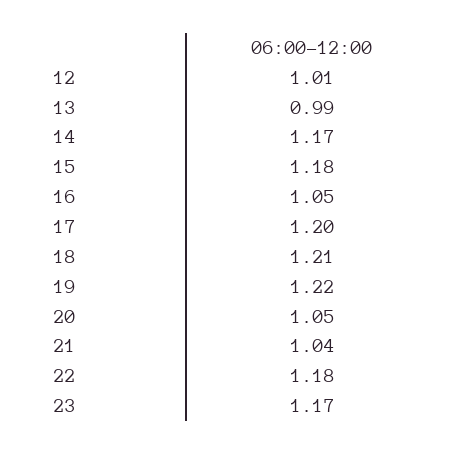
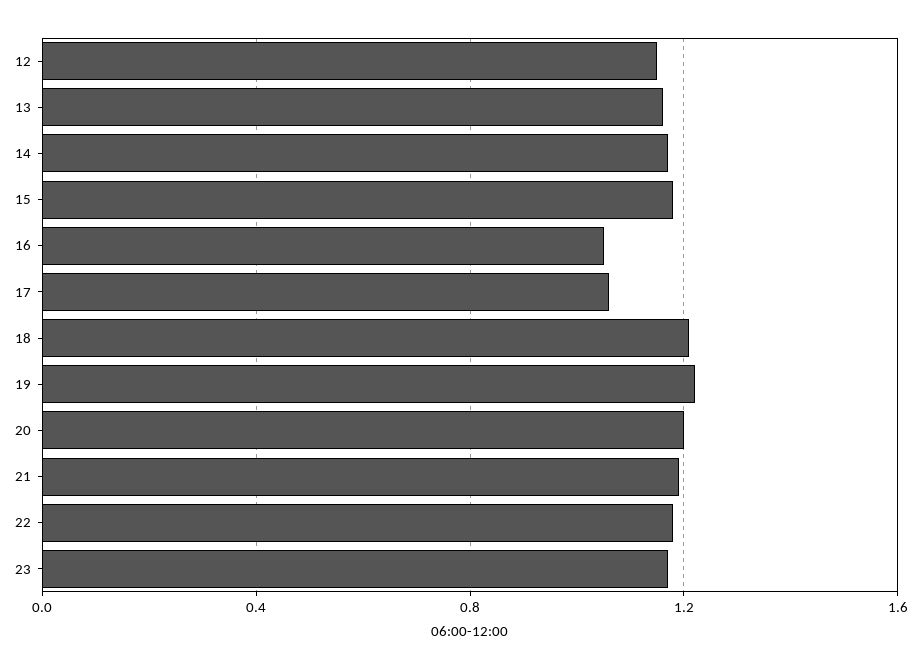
12: 1.01 -> 1.15
13: 0.99 -> 1.15
17: 1.2 -> 1.05
20: 1.05 -> 1.2
21: 1.04 -> 1.2

